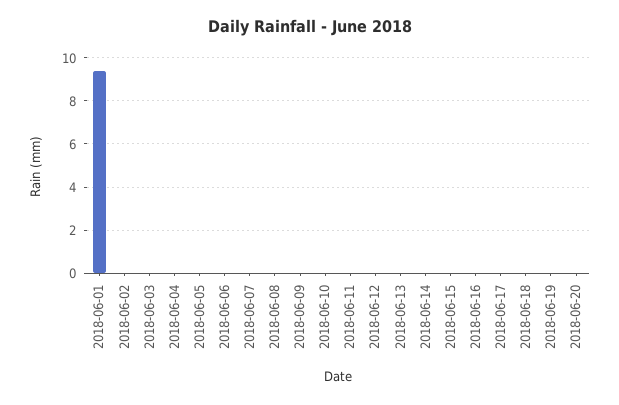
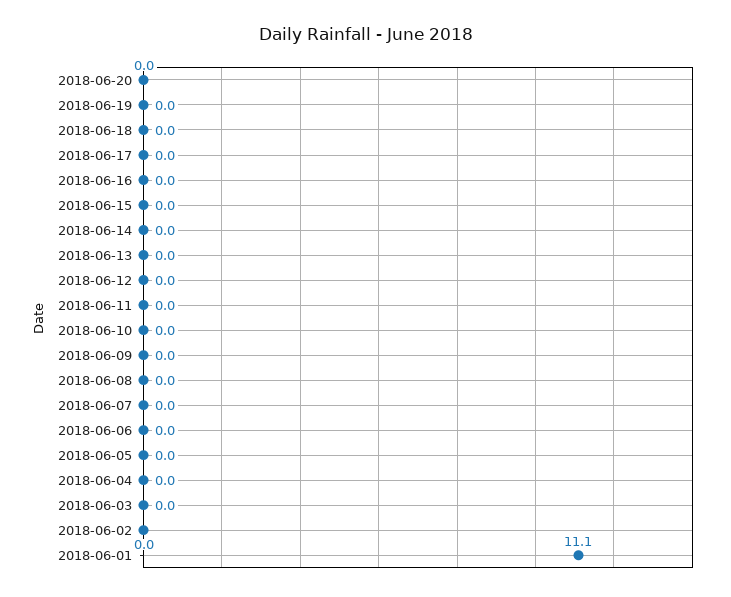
2018-06-01: 9.5 -> 11.1

